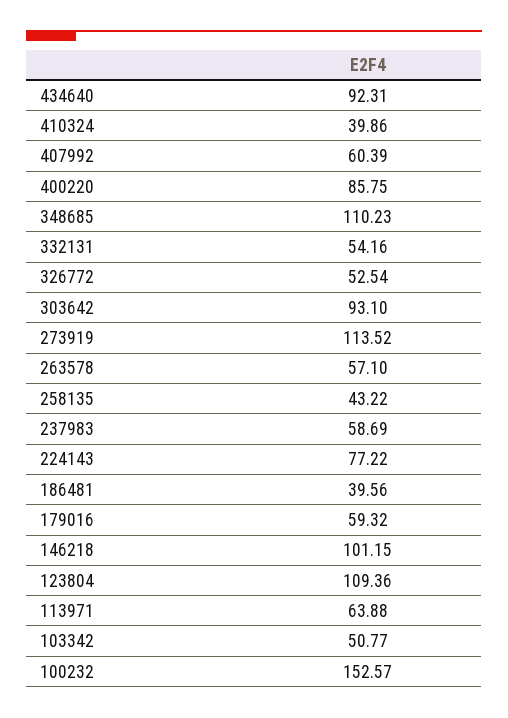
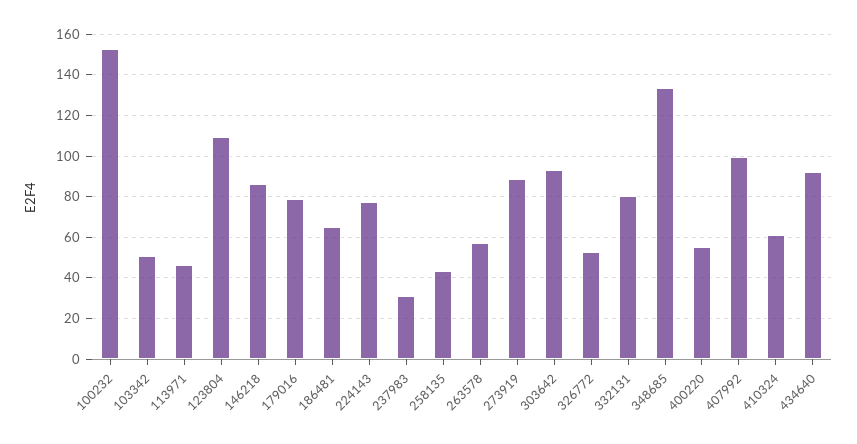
410324: 39.86 -> 60
407992: 60.39 -> 100
400220: 85.75 -> 55
348685: 110.23 -> 135
332131: 54.16 -> 80
273919: 113.52 -> 90
237983: 58.69 -> 30
186481: 39.56 -> 65
179016: 59.32 -> 80
146218: 101.15 -> 85
113971: 63.88 -> 45

